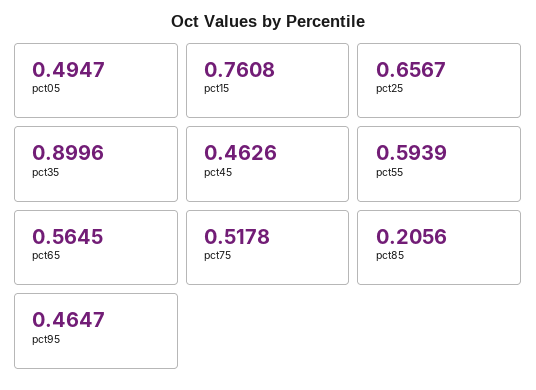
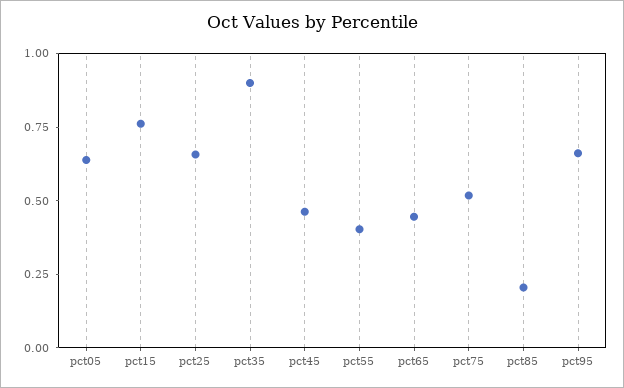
pct05: 0.4947 -> 0.65
pct55: 0.5939 -> 0.4
pct65: 0.5645 -> 0.45
pct95: 0.4647 -> 0.65

